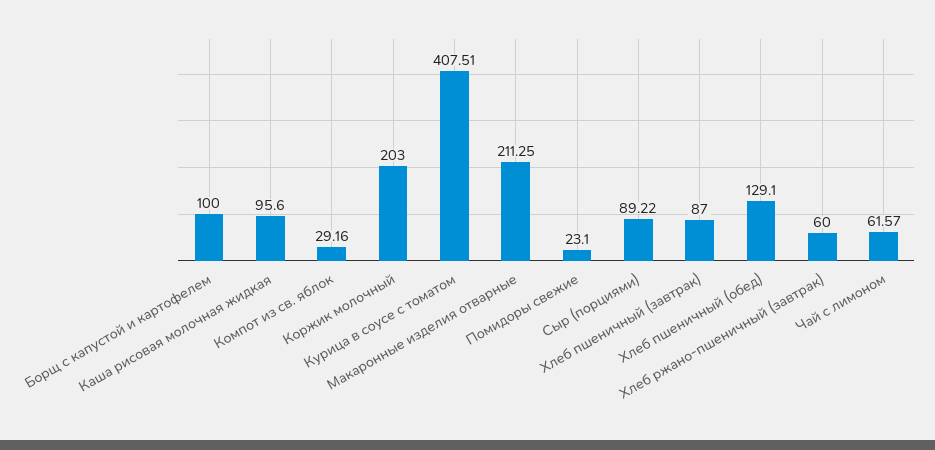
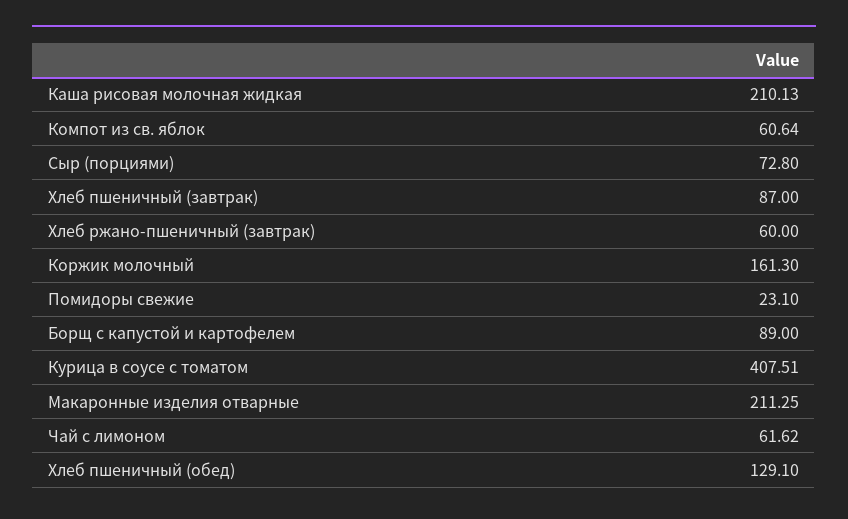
Борщ с капустой и картофелем: 100 -> 89
Каша рисовая молочная жидкая: 95.6 -> 210.13
Компот из св. яблок: 29.16 -> 60.64
Коржик молочный: 203 -> 161.3
Сыр (порциями): 89.22 -> 72.8
Чай с лимоном: 61.57 -> 61.62

